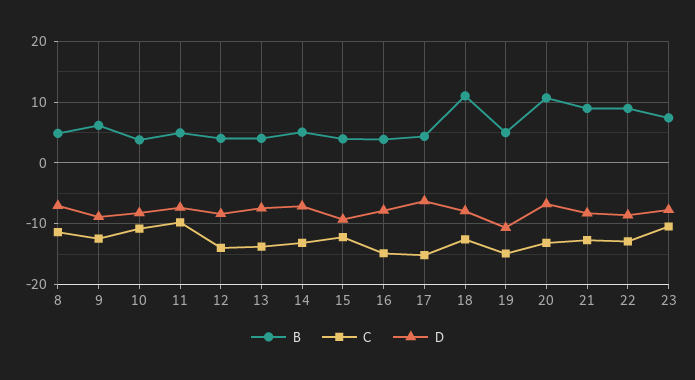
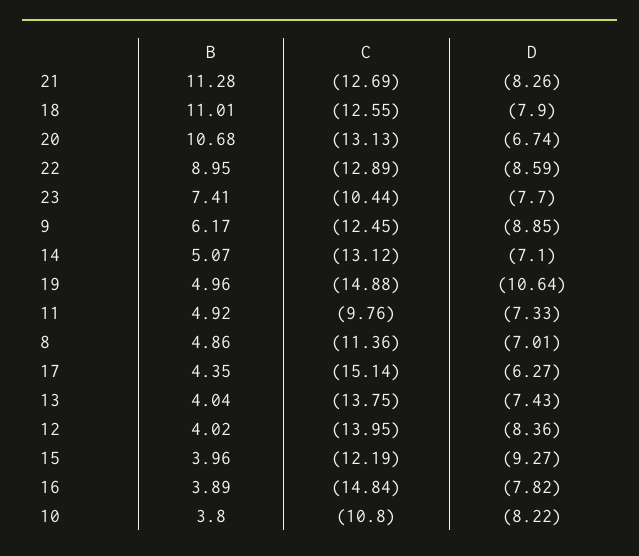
B, 21: 9 -> 11.28

